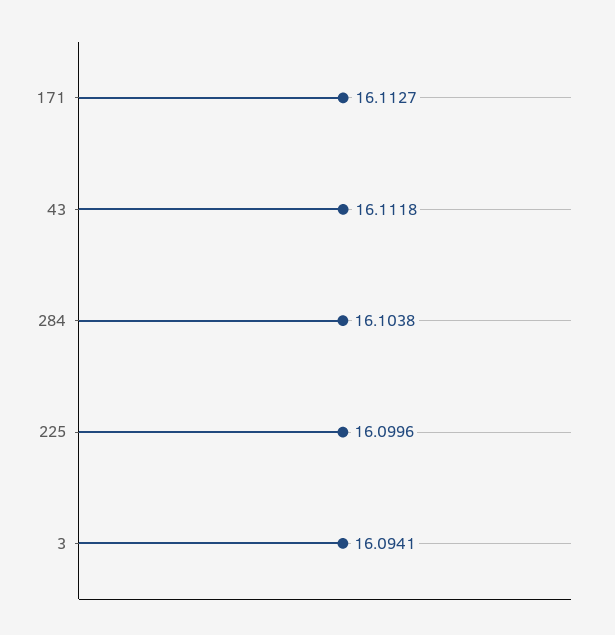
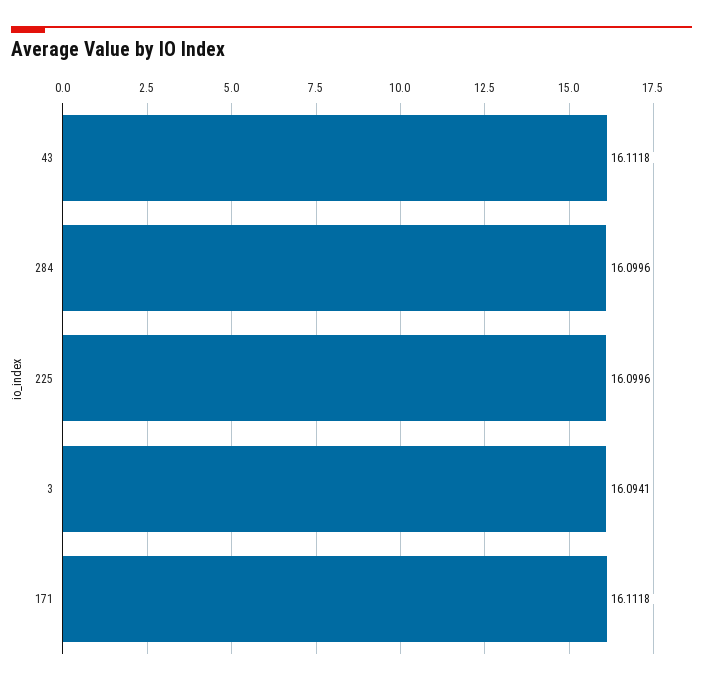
171: 16.1127 -> 16.1118
284: 16.1038 -> 16.0996

